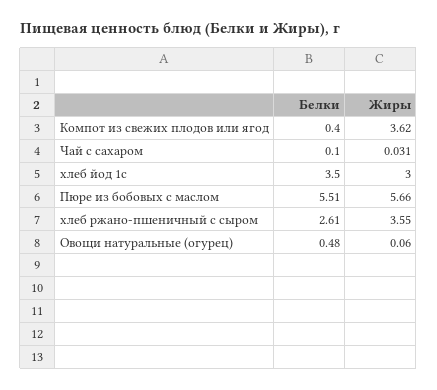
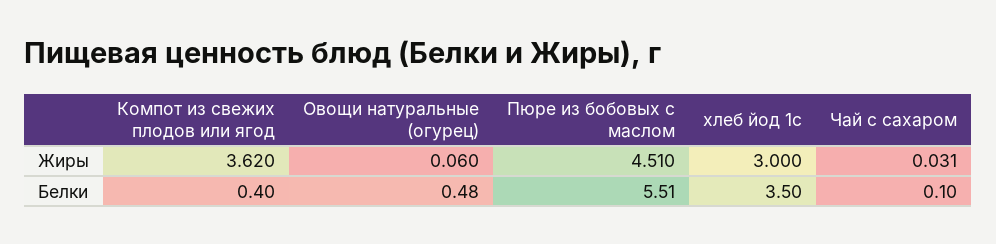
Жиры, Пюре из бобовых с маслом: 5.66 -> 4.51
Белки, хлеб ржано-пшеничный с сыром: 2.61 -> none
Жиры, хлеб ржано-пшеничный с сыром: 3.55 -> none

